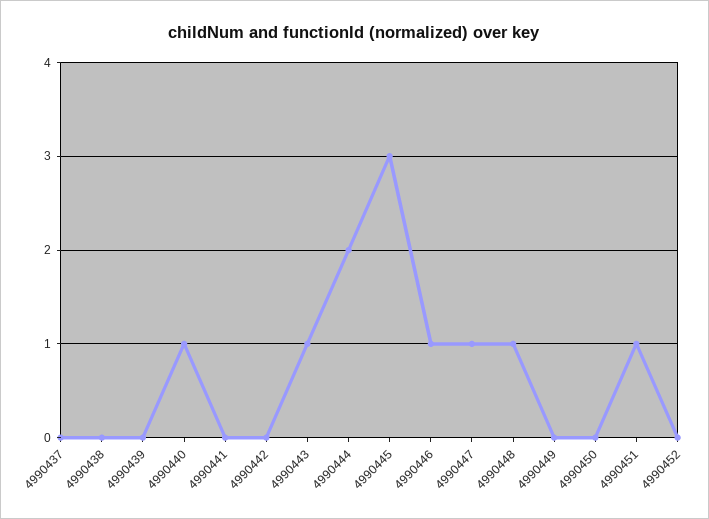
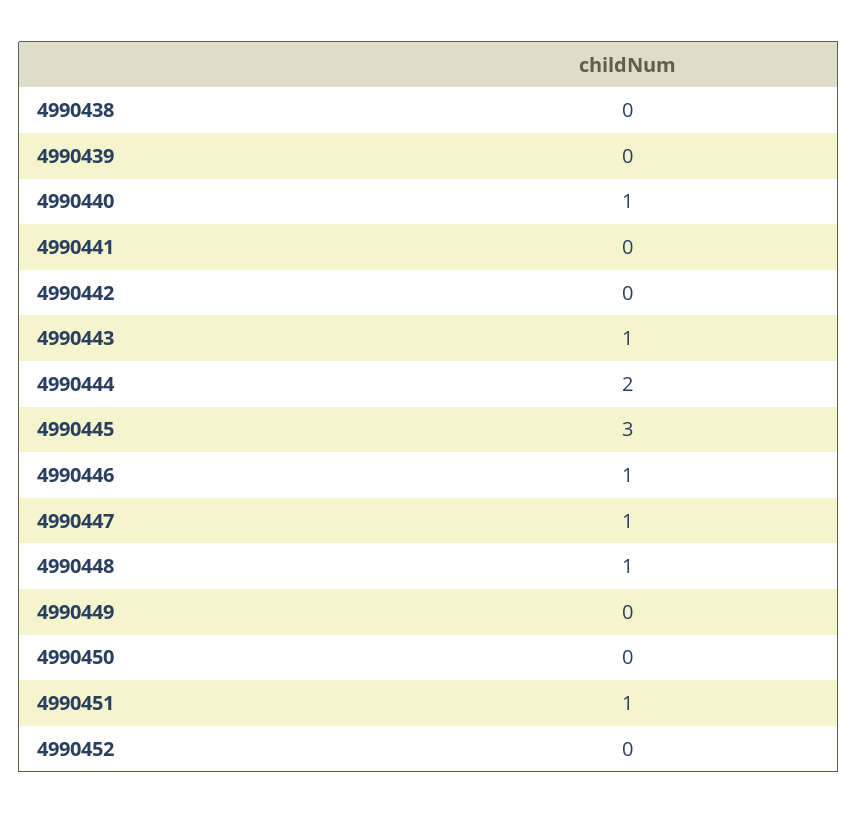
4990437: 0 -> none

